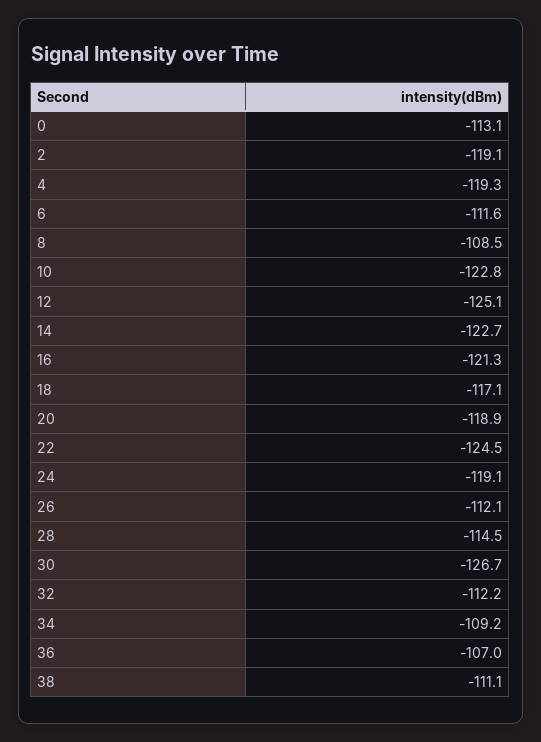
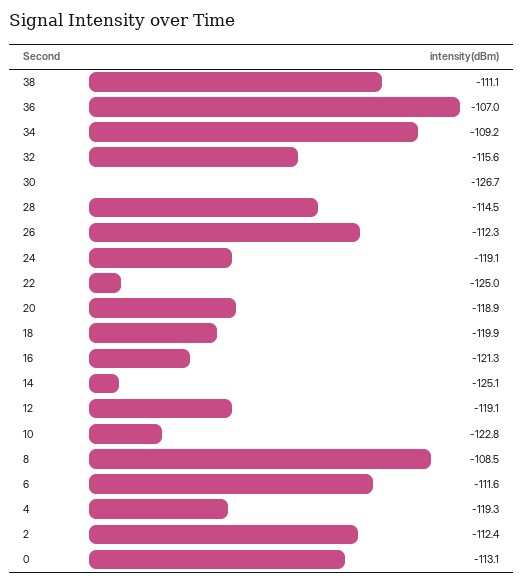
2: -119.1 -> -112.4
12: -125.1 -> -119.1
14: -122.7 -> -125.1
18: -117.1 -> -119.9
22: -124.5 -> -125
26: -112.1 -> -112.3
32: -112.2 -> -115.6

